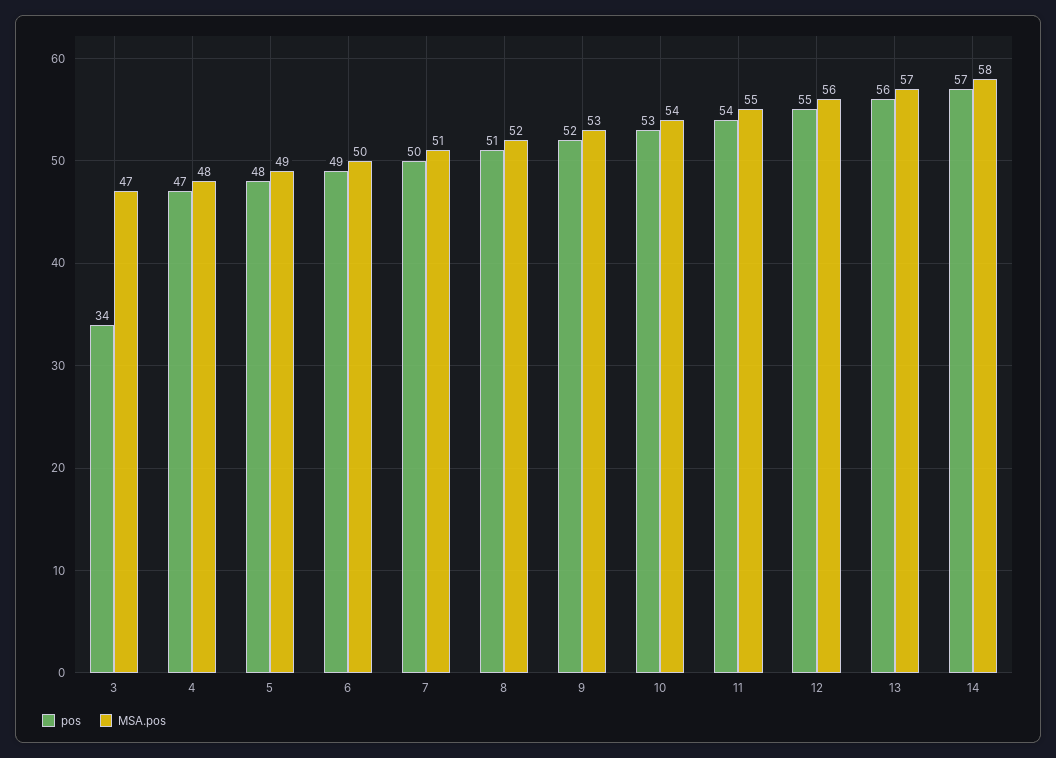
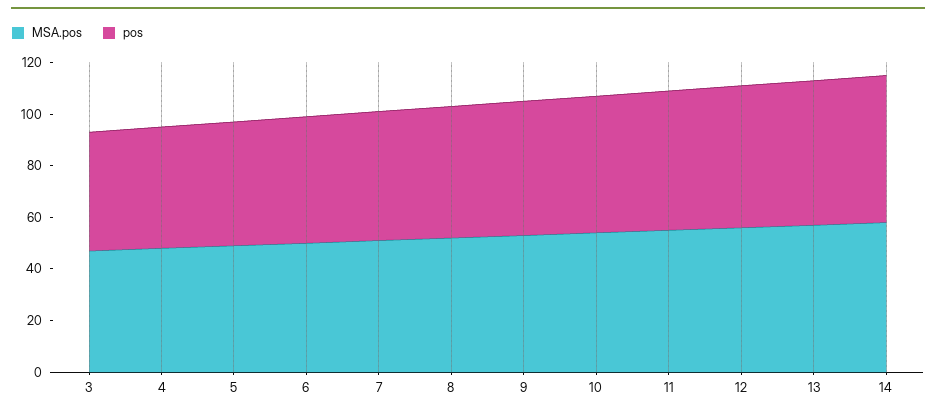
pos, 3: 34 -> 45

